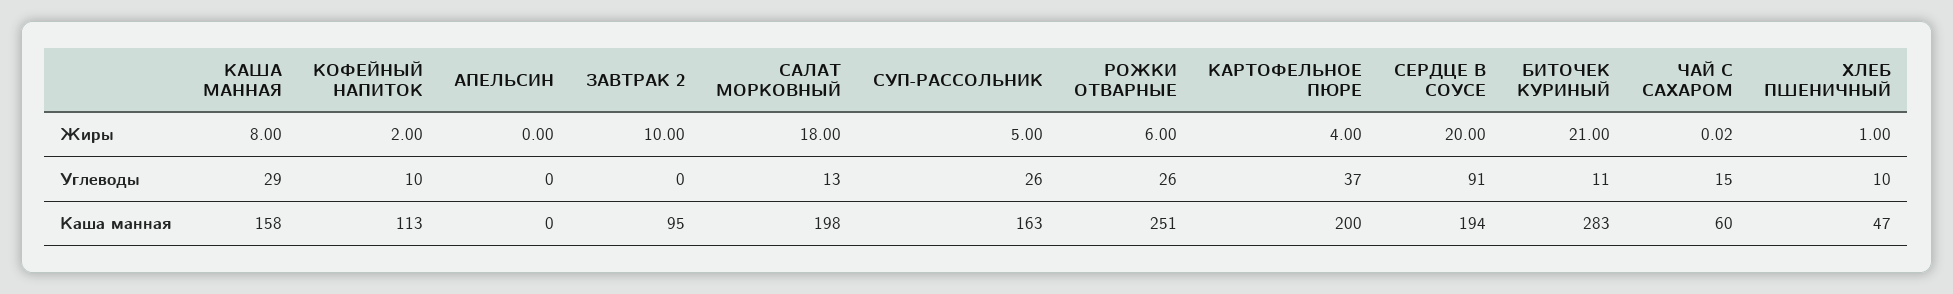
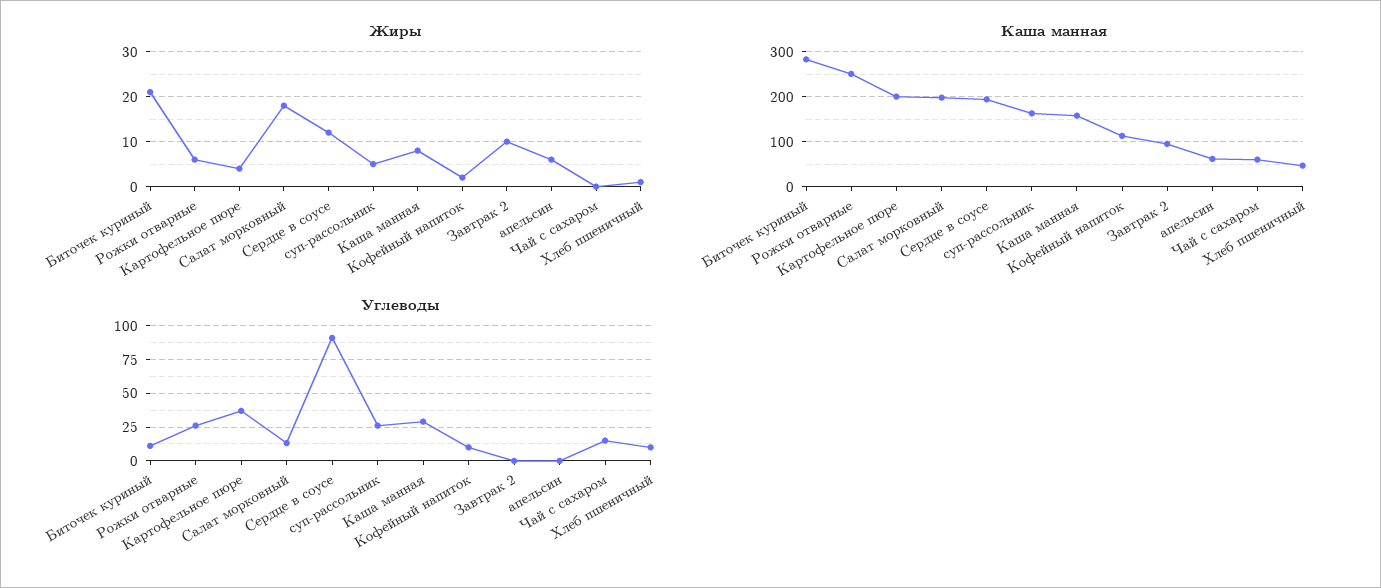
Жиры, АПЕЛЬСИН: 0 -> 6
Жиры, СЕРДЦЕ В СОУСЕ: 20 -> 12
Каша манная, АПЕЛЬСИН: 0 -> 60

